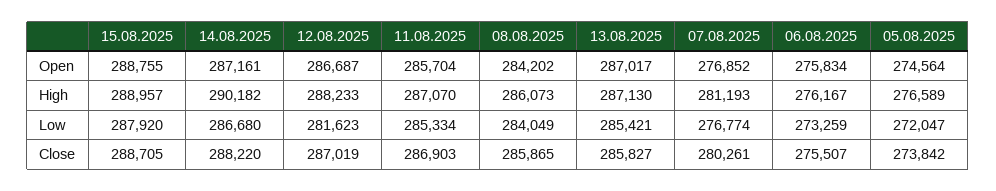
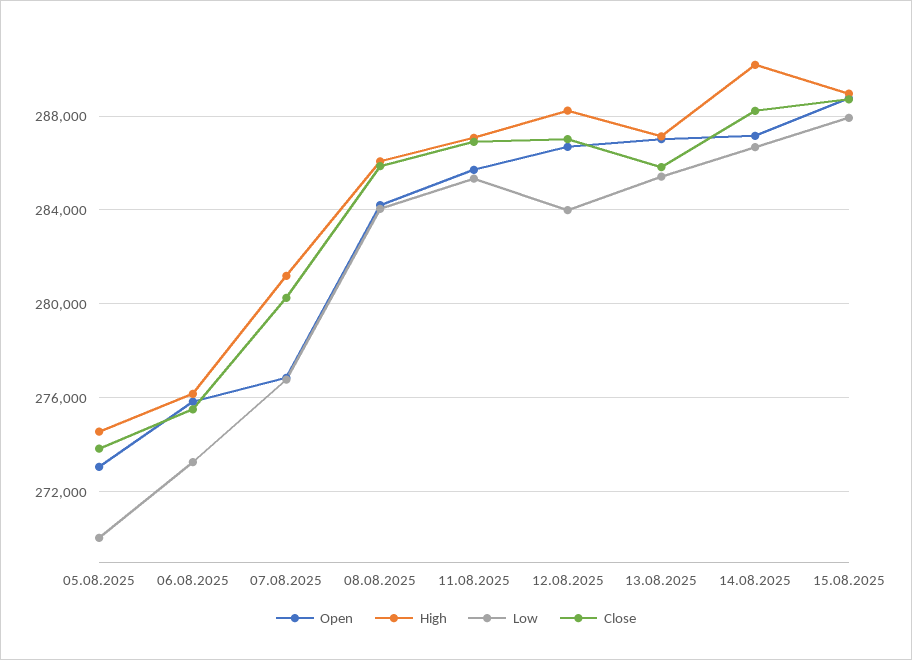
Open, 05.08.2025: 274564 -> 273000
High, 05.08.2025: 276589 -> 274500
Low, 12.08.2025: 281623 -> 284000
Low, 05.08.2025: 272047 -> 270000

